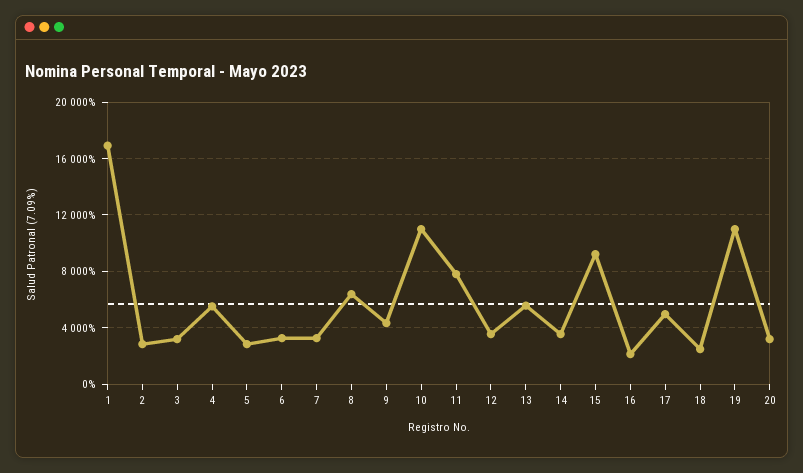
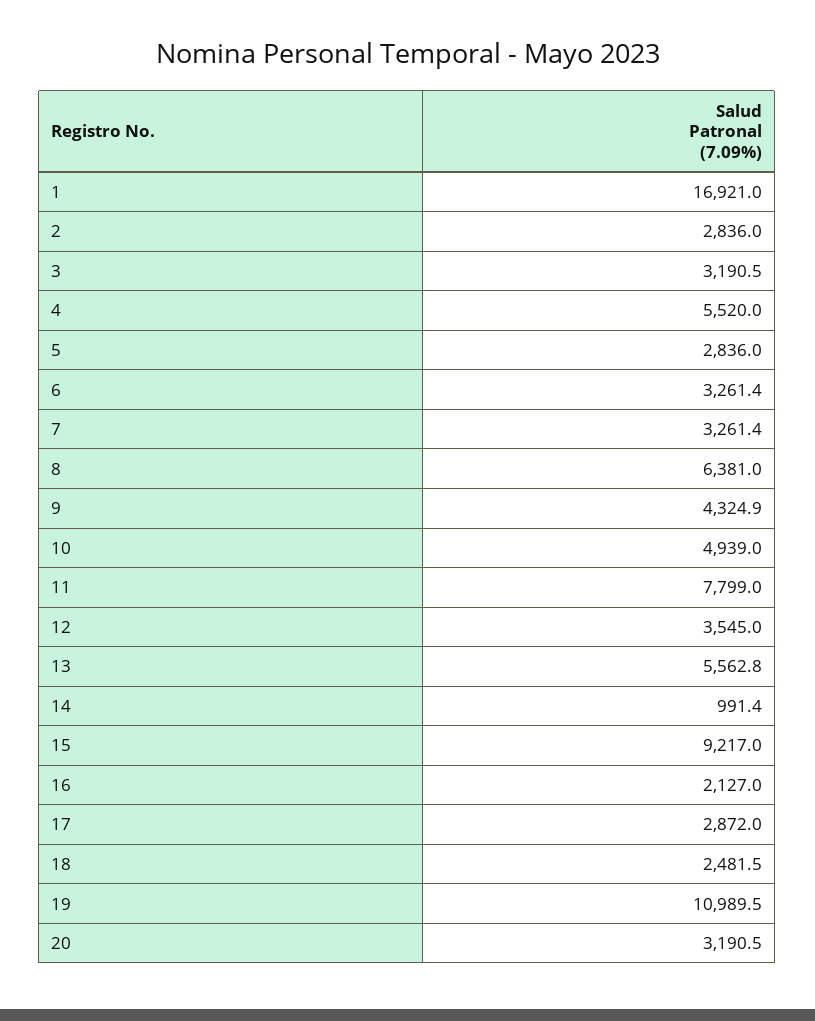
10: 11000 -> 4939
14: 3500 -> 991.4
17: 5000 -> 2872

